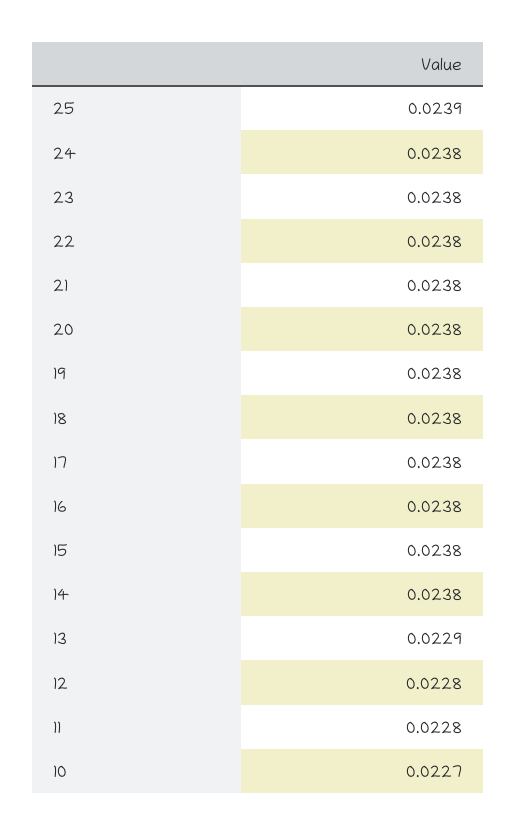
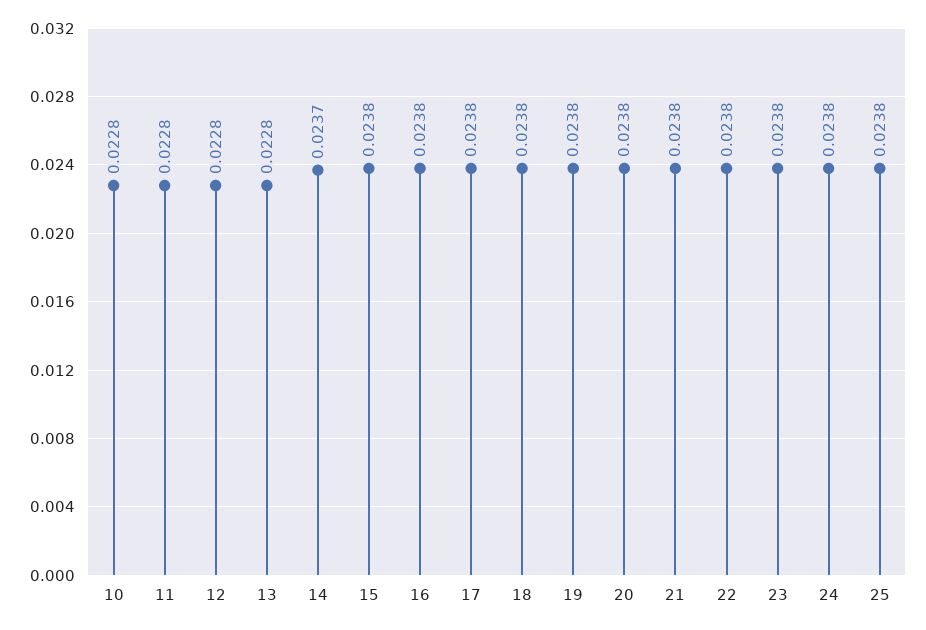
25: 0.0239 -> 0.0238
14: 0.0238 -> 0.0237
13: 0.0229 -> 0.0228
10: 0.0227 -> 0.0228

